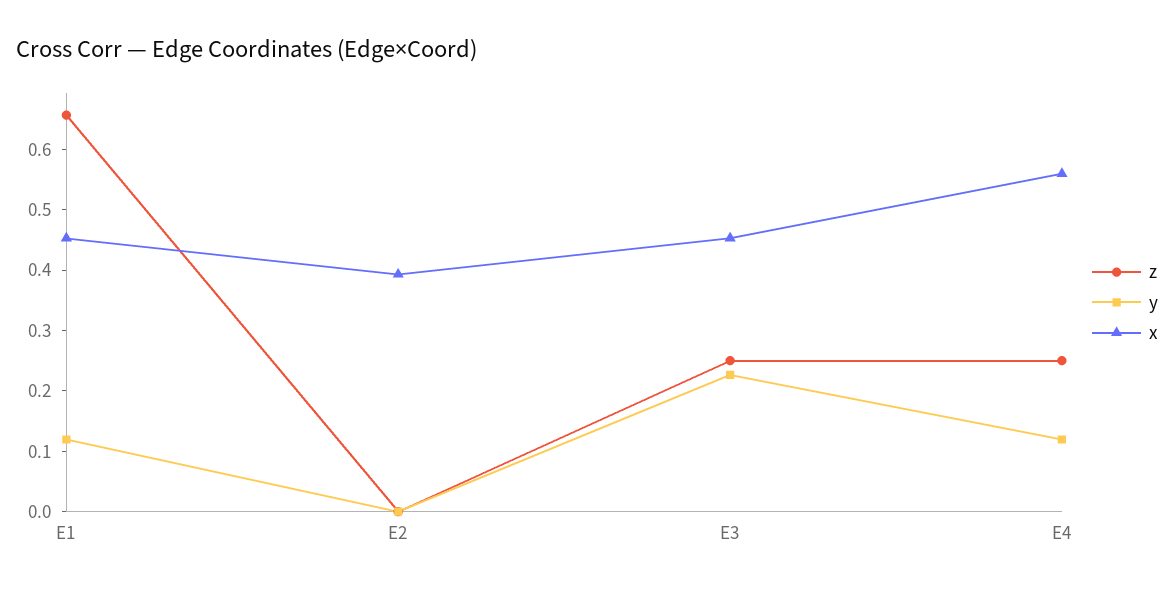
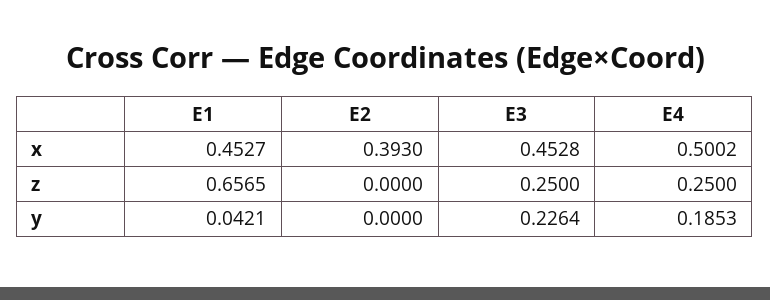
y, E1: 0.12 -> 0.0421
y, E4: 0.12 -> 0.1853
x, E4: 0.56 -> 0.5002

